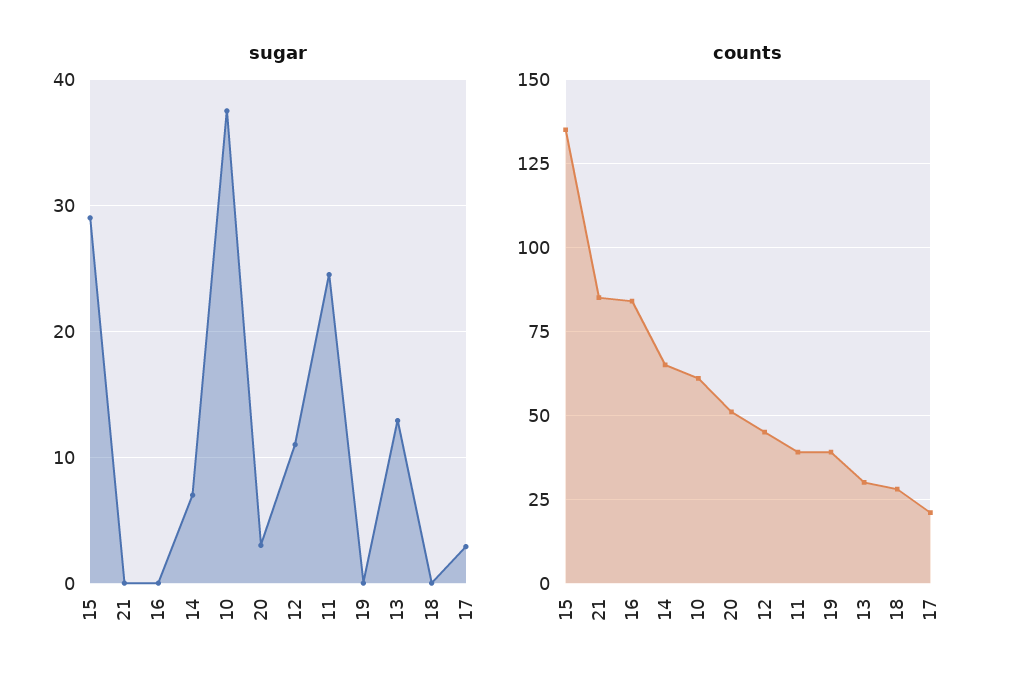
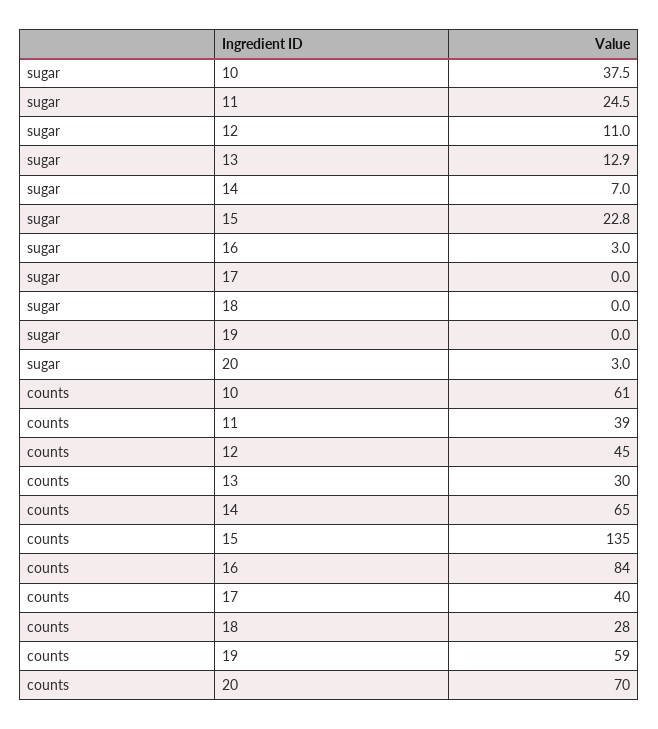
sugar, 15: 29 -> 22.8
sugar, 21: 0 -> none
sugar, 16: 0 -> 3
sugar, 17: 3 -> 0
counts, 21: 85 -> none
counts, 20: 50 -> 70
counts, 19: 40 -> 59
counts, 17: 20 -> 40

